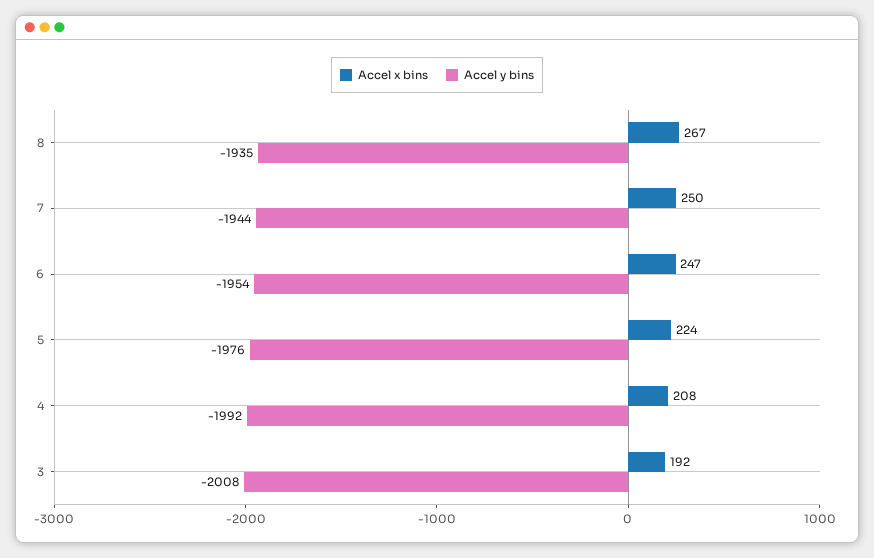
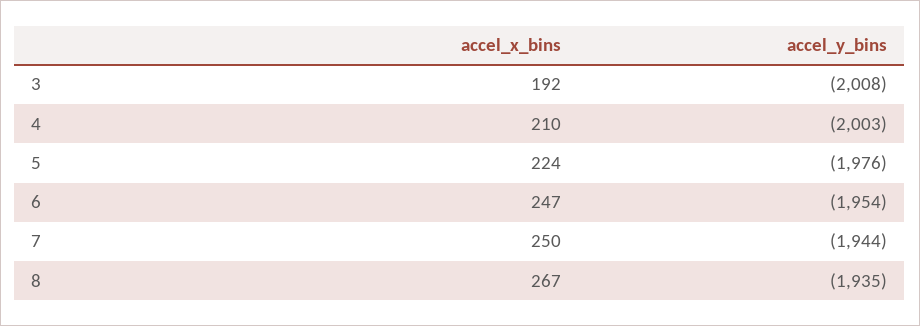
Accel x bins, 4: 208 -> 210
Accel y bins, 4: -1992 -> -2003

